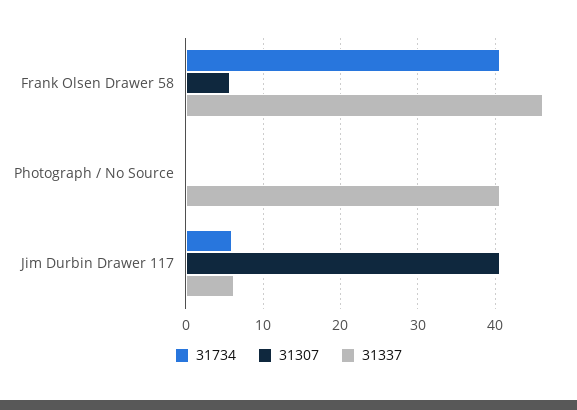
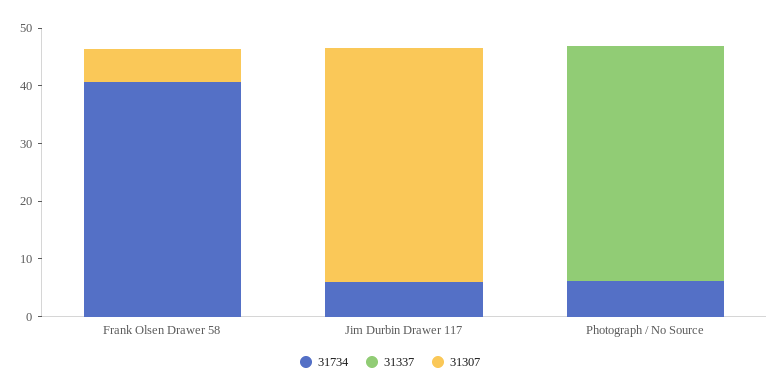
31337, Frank Olsen Drawer 58: 46 -> 0
31734, Photograph / No Source: 0 -> 6
31337, Jim Durbin Drawer 117: 6 -> 0

